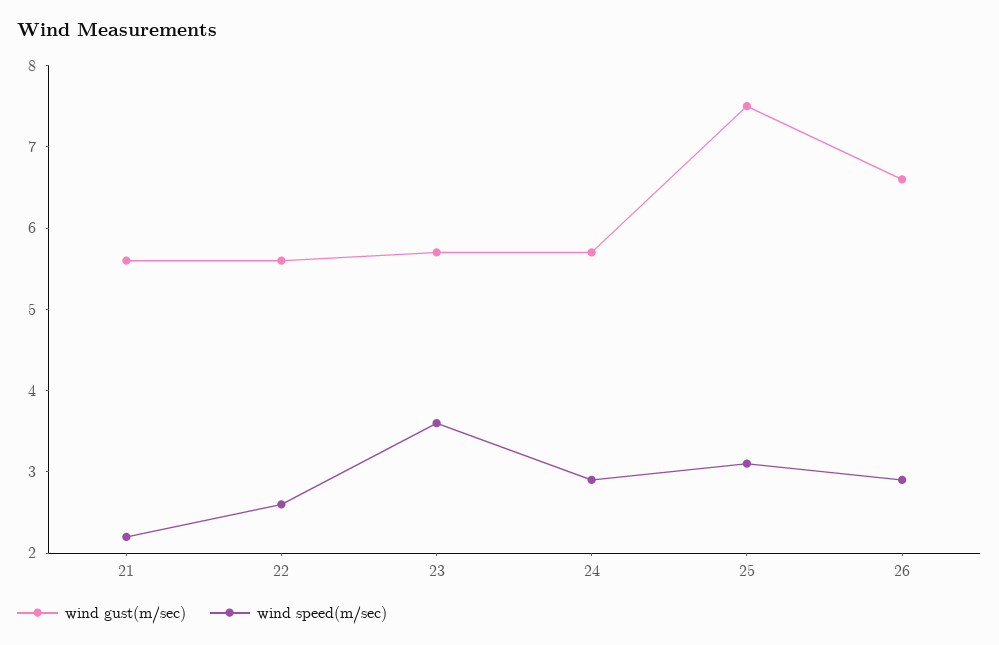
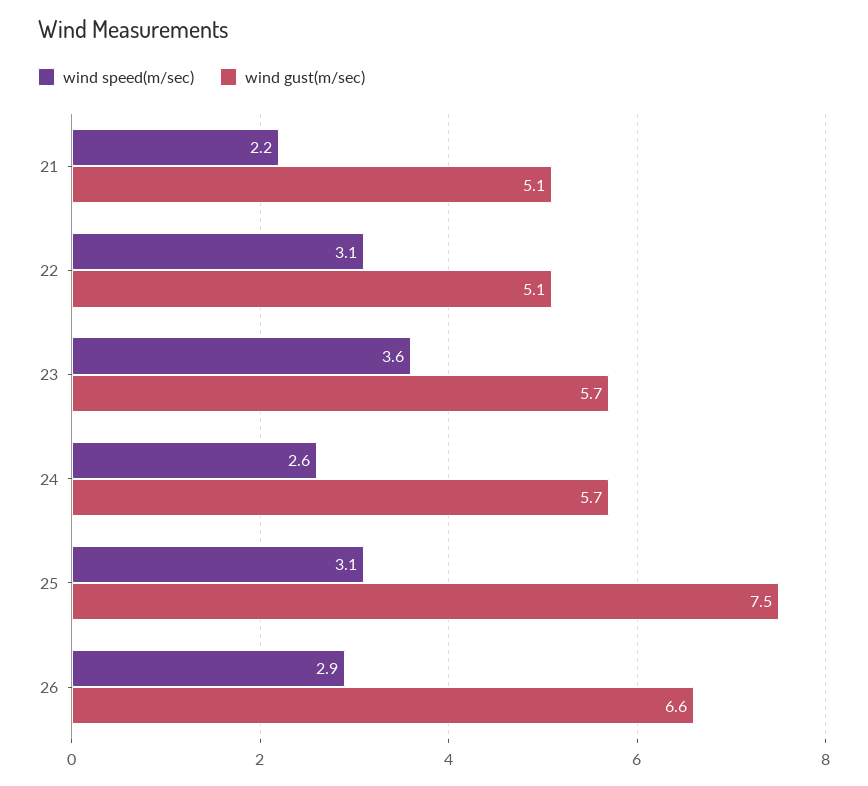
wind gust(m/sec), 21: 5.6 -> 5.1
wind gust(m/sec), 22: 5.6 -> 5.1
wind speed(m/sec), 22: 2.6 -> 3.1
wind speed(m/sec), 24: 2.9 -> 2.6

